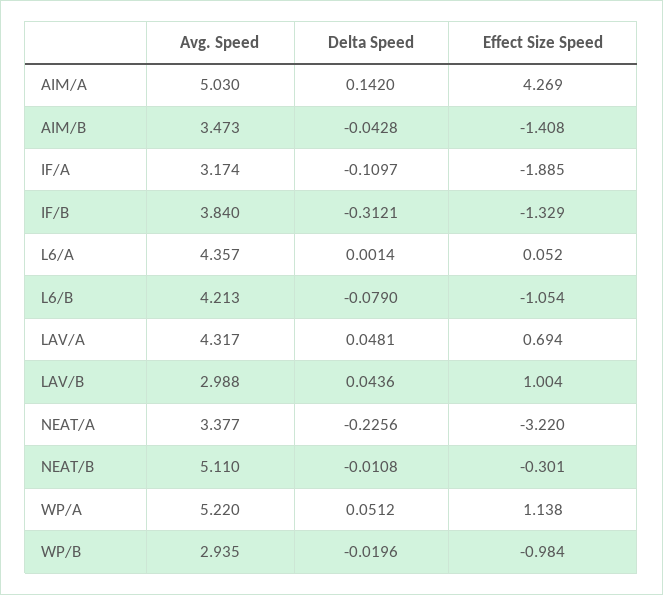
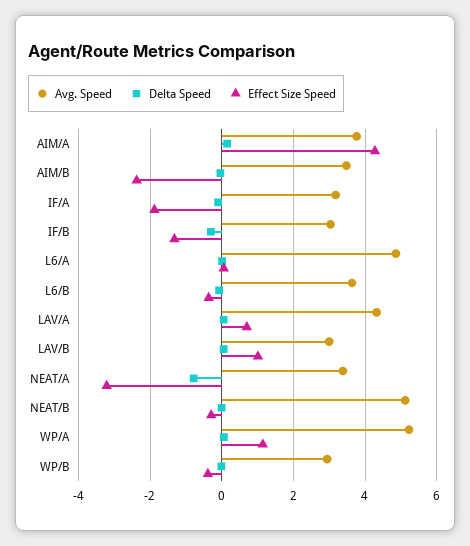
Avg. Speed, AIM/A: 5.03 -> 3.8
Effect Size Speed, AIM/B: -1.408 -> -2.4
Avg. Speed, IF/B: 3.84 -> 3
Avg. Speed, L6/A: 4.357 -> 4.8
Avg. Speed, L6/B: 4.213 -> 3.6
Effect Size Speed, L6/B: -1.054 -> -0.4
Delta Speed, NEAT/A: -0.2256 -> -0.8
Effect Size Speed, WP/B: -0.984 -> -0.4

